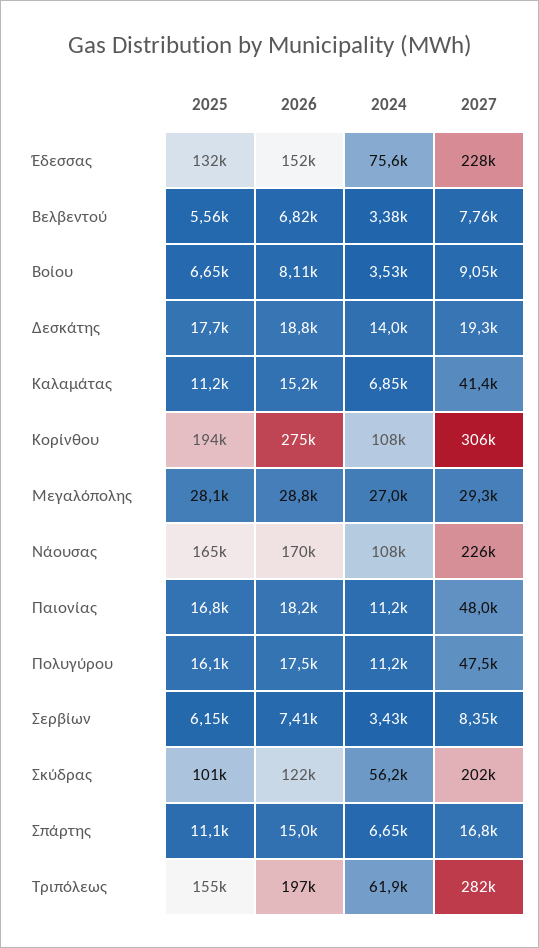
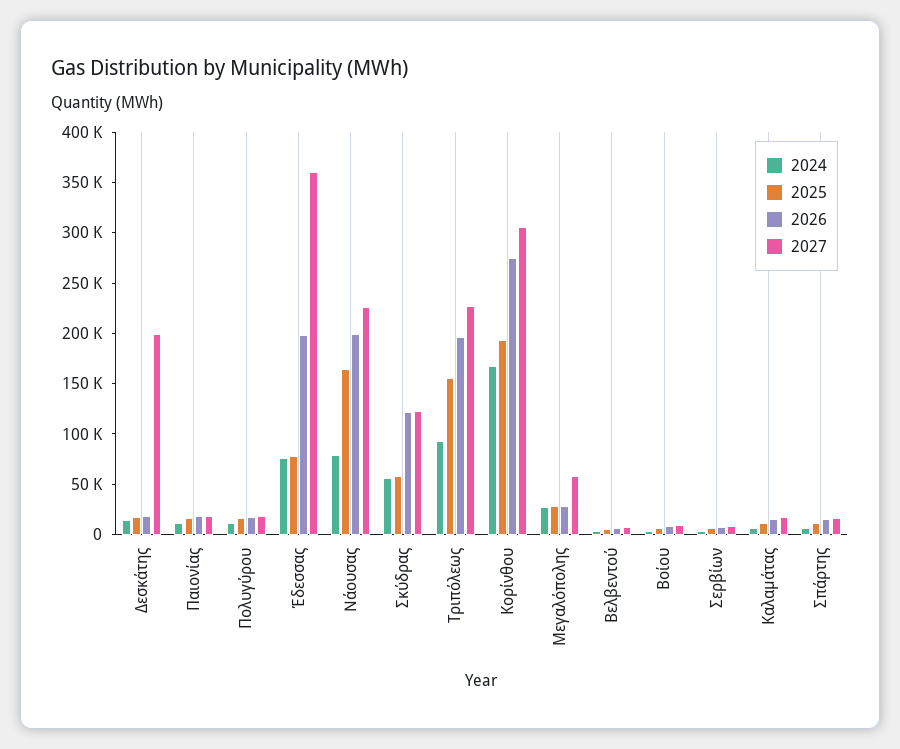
2025, Έδεσσας: 132000 -> 80000
2026, Έδεσσας: 152000 -> 200000
2027, Έδεσσας: 228000 -> 360000
2027, Δεσκάτης: 19300 -> 200000
2027, Καλαμάτας: 41400 -> 20000
2024, Κορίνθου: 108000 -> 170000
2027, Μεγαλόπολης: 29300 -> 60000
2026, Νάουσας: 170000 -> 200000
2024, Νάουσας: 108000 -> 80000
2027, Παιονίας: 48000 -> 20000
2027, Πολυγύρου: 47500 -> 20000
2025, Σκύδρας: 101000 -> 60000
2027, Σκύδρας: 202000 -> 120000
2024, Τριπόλεως: 61900 -> 90000
2027, Τριπόλεως: 282000 -> 230000

